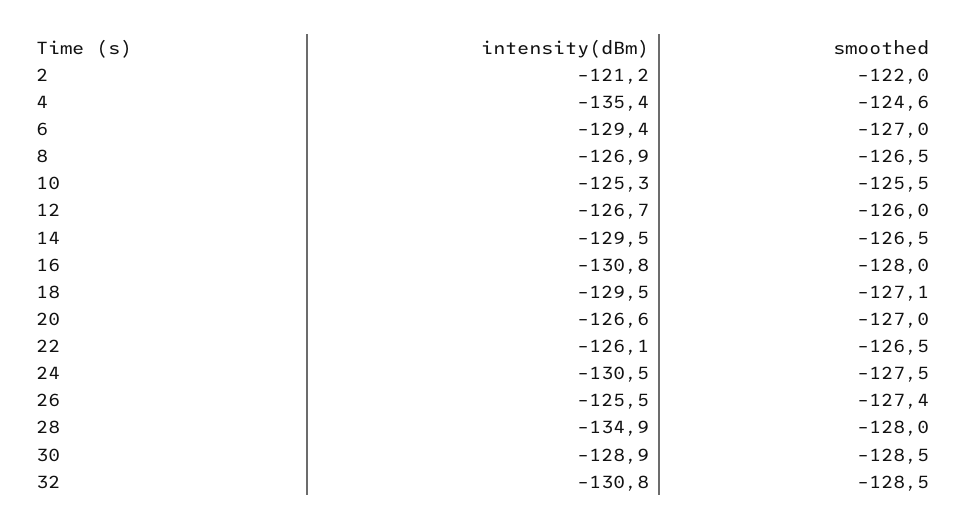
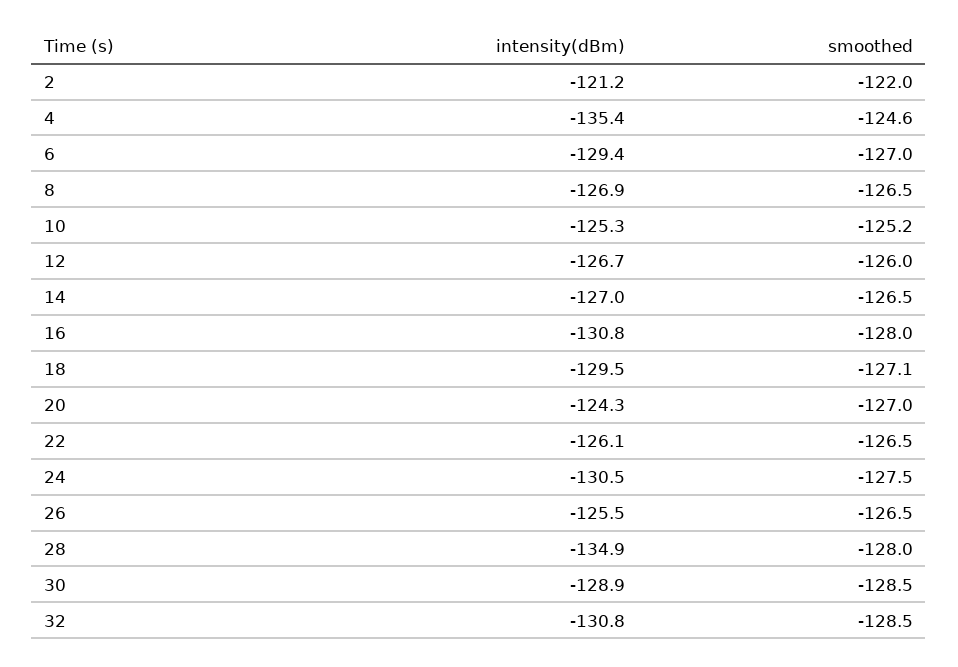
smoothed, 10: -125.5 -> -125.2
intensity(dBm), 14: -129.5 -> -127
intensity(dBm), 20: -126.6 -> -124.3
smoothed, 26: -127.4 -> -126.5

